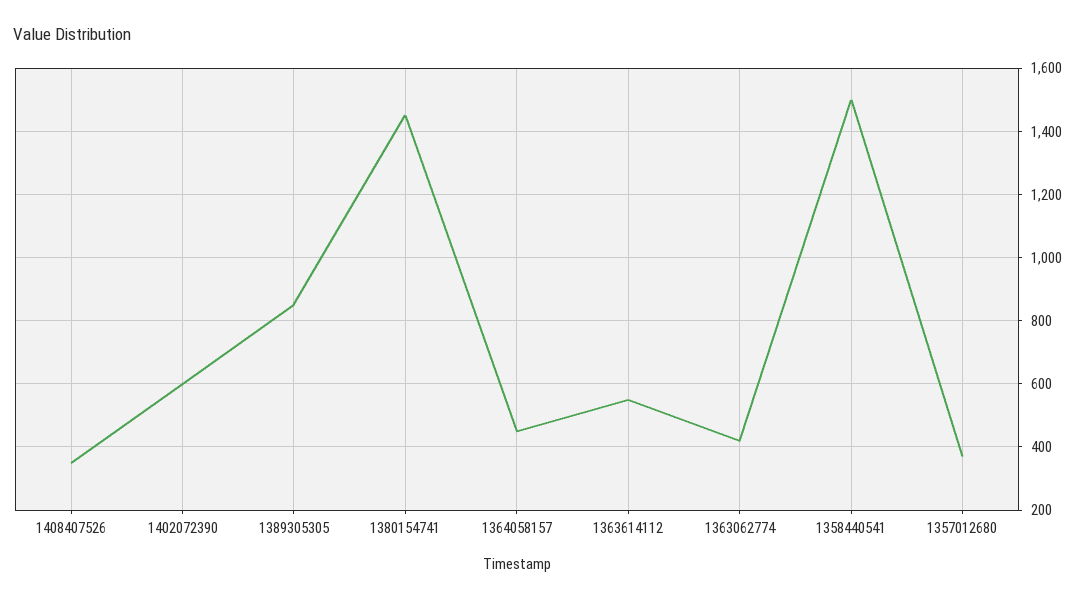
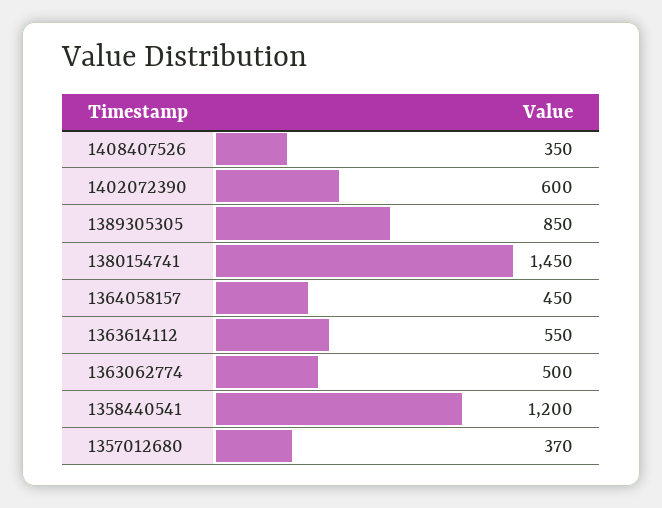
1363062774: 420 -> 500
1358440541: 1500 -> 1200

